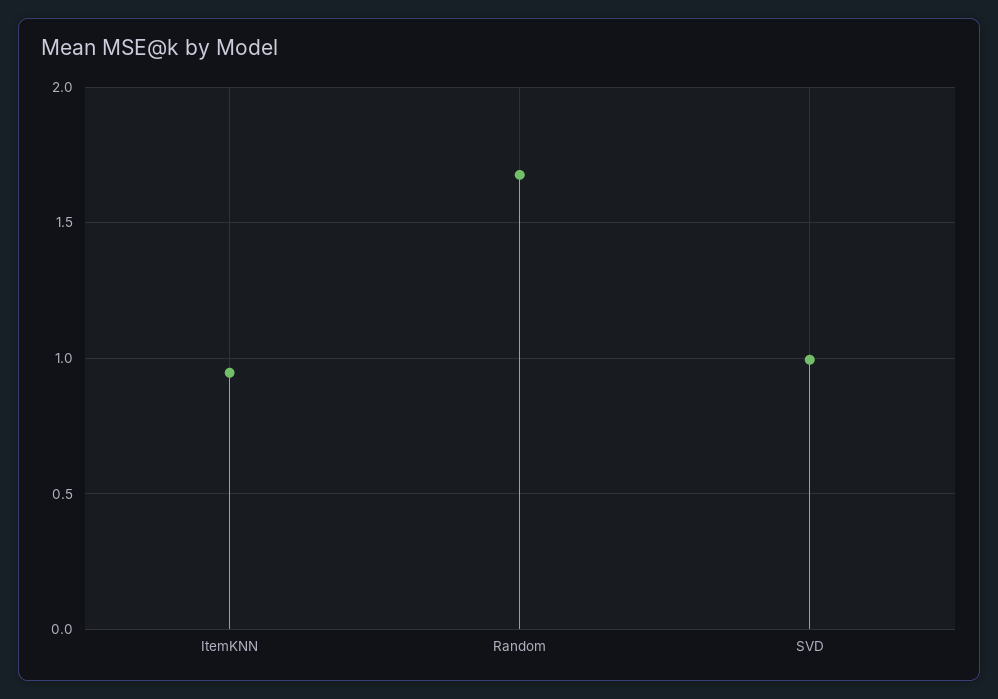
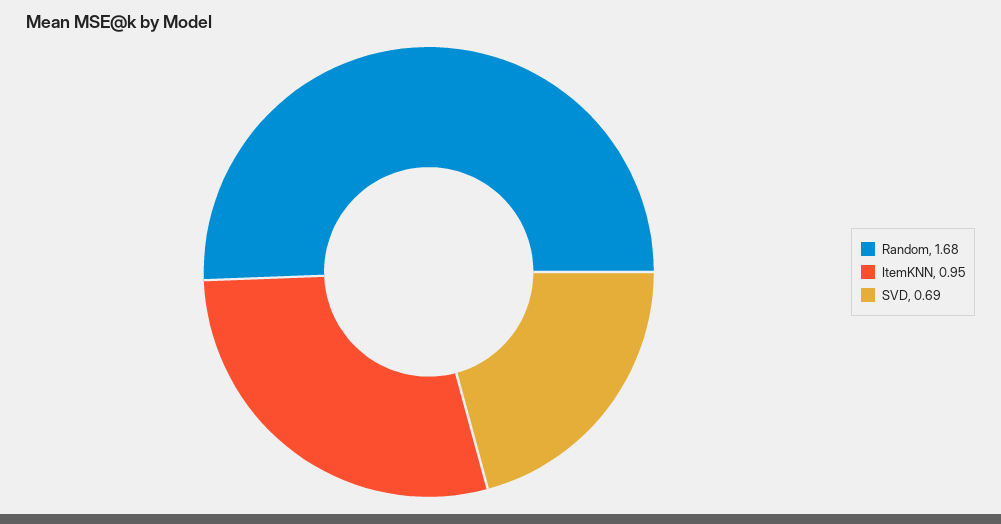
SVD: 1 -> 0.69

